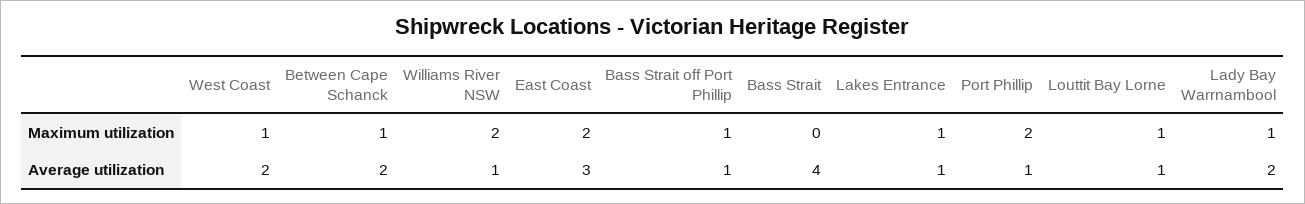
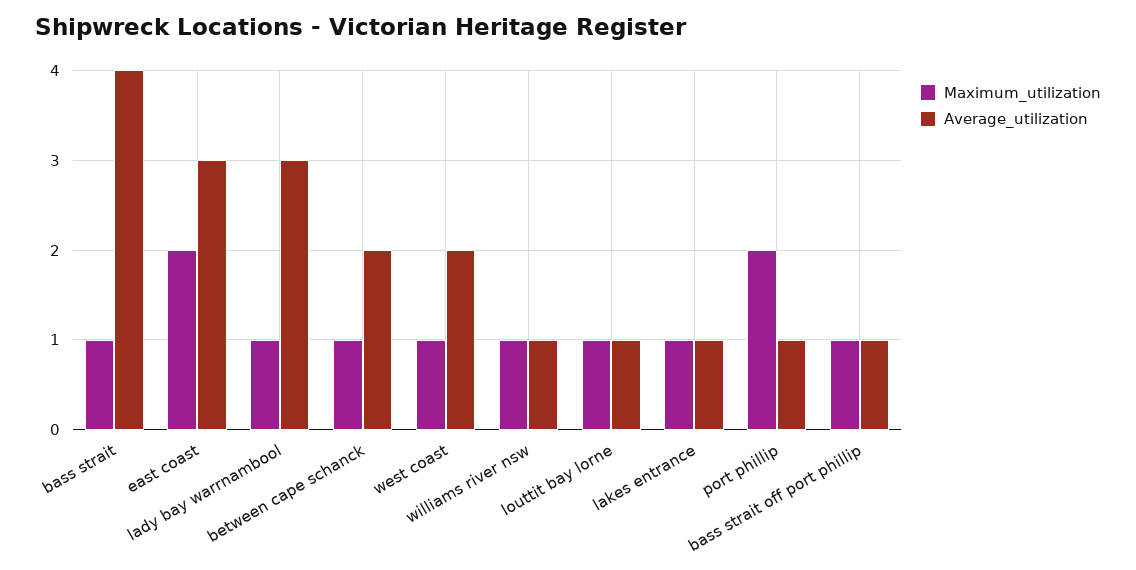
Maximum utilization, Williams River NSW: 2 -> 1
Maximum utilization, Bass Strait: 0 -> 1
Average utilization, Lady Bay Warrnambool: 2 -> 3

